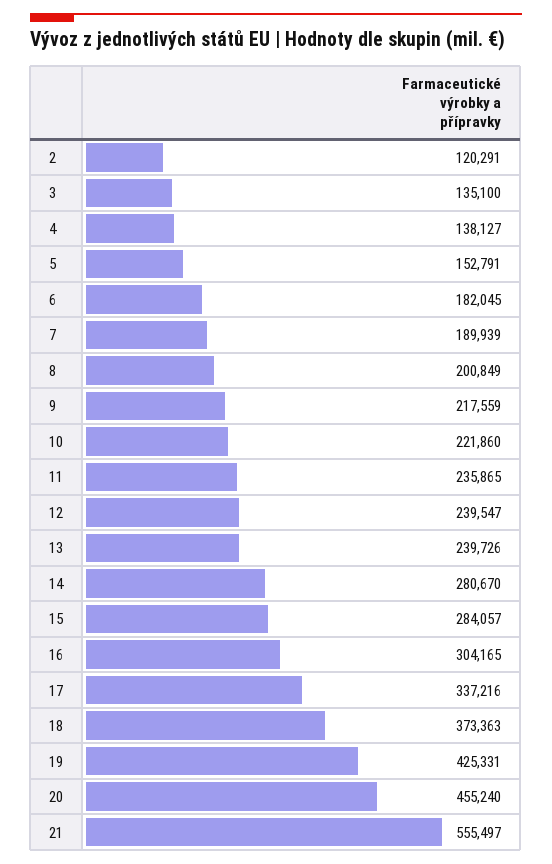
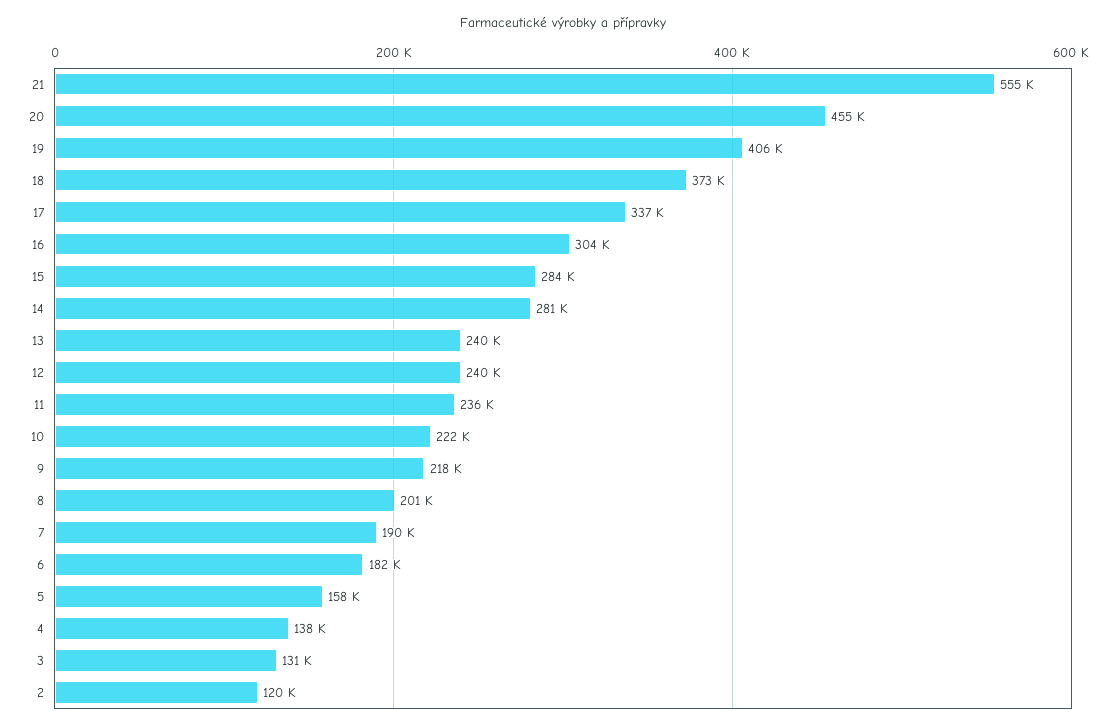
3: 135100 -> 131000
5: 152791 -> 158000
19: 425331 -> 406000

